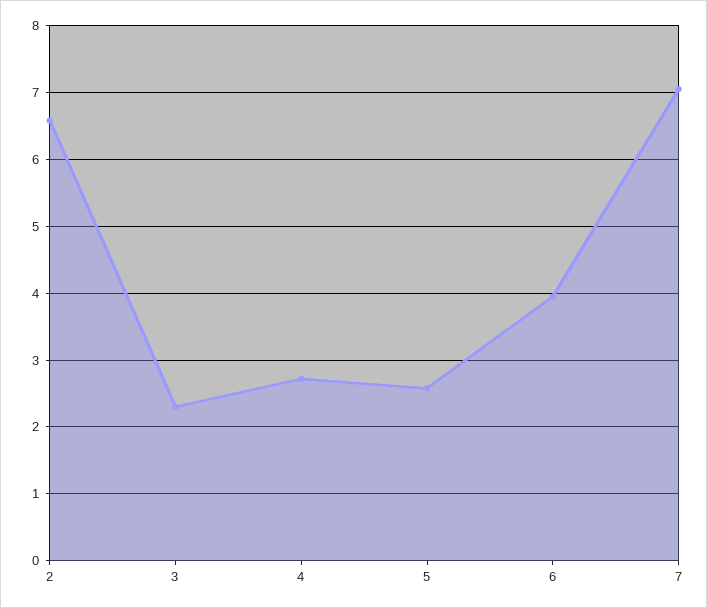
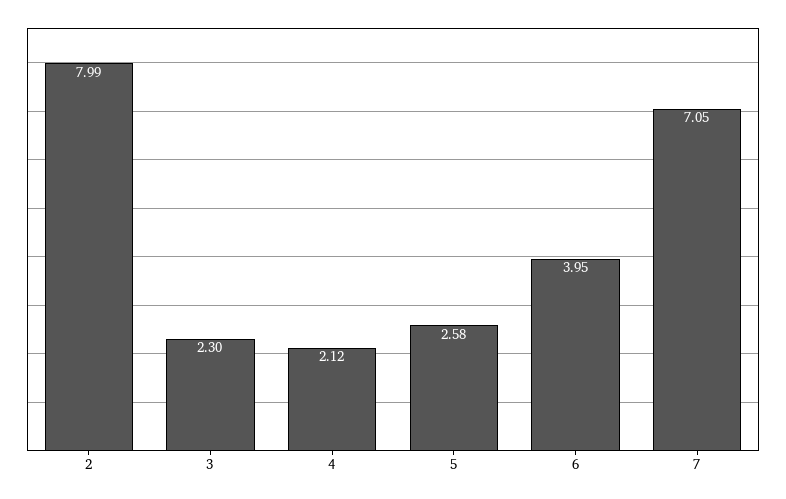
2: 6.6 -> 7.99
4: 2.7 -> 2.12

